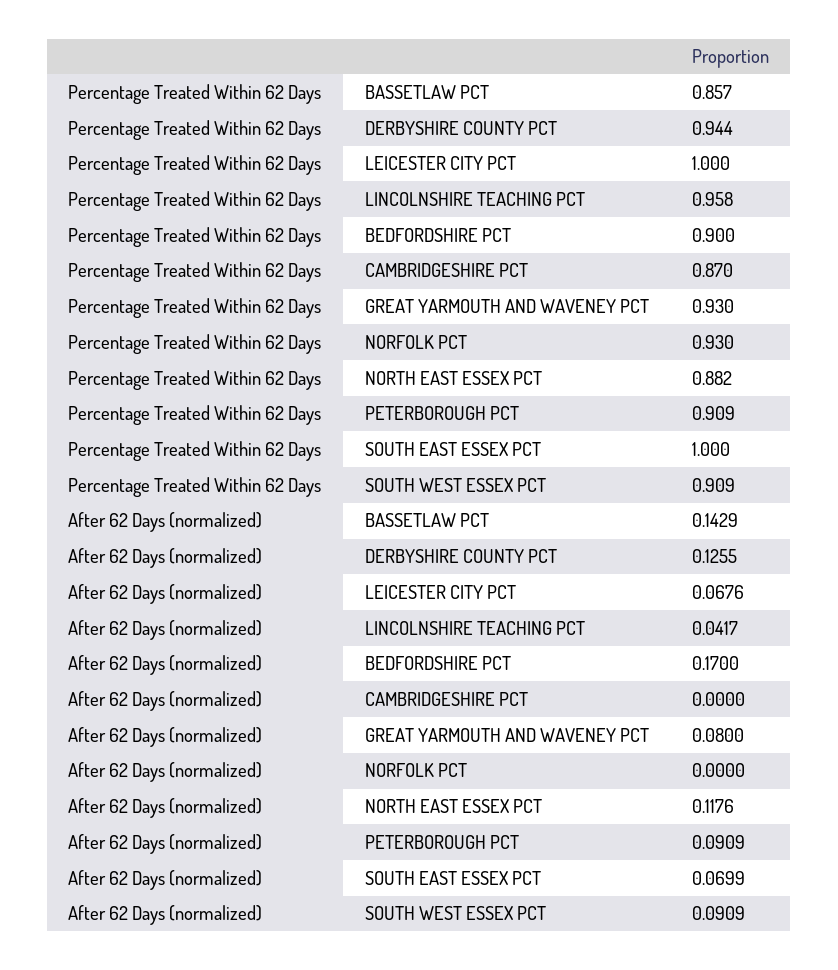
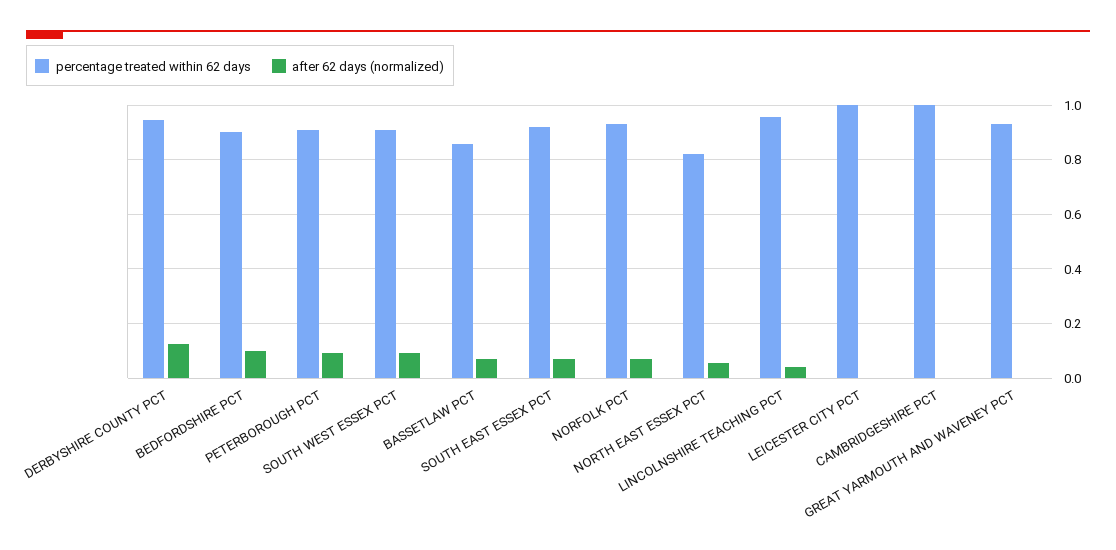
Percentage Treated Within 62 Days, CAMBRIDGESHIRE PCT: 0.87 -> 1
Percentage Treated Within 62 Days, NORTH EAST ESSEX PCT: 0.882 -> 0.825
Percentage Treated Within 62 Days, SOUTH EAST ESSEX PCT: 1 -> 0.925
After 62 Days (normalized), BASSETLAW PCT: 0.1429 -> 0.075
After 62 Days (normalized), LEICESTER CITY PCT: 0.0676 -> 0
After 62 Days (normalized), BEDFORDSHIRE PCT: 0.17 -> 0.1
After 62 Days (normalized), GREAT YARMOUTH AND WAVENEY PCT: 0.08 -> 0
After 62 Days (normalized), NORFOLK PCT: 0 -> 0.075
After 62 Days (normalized), NORTH EAST ESSEX PCT: 0.1176 -> 0.05

